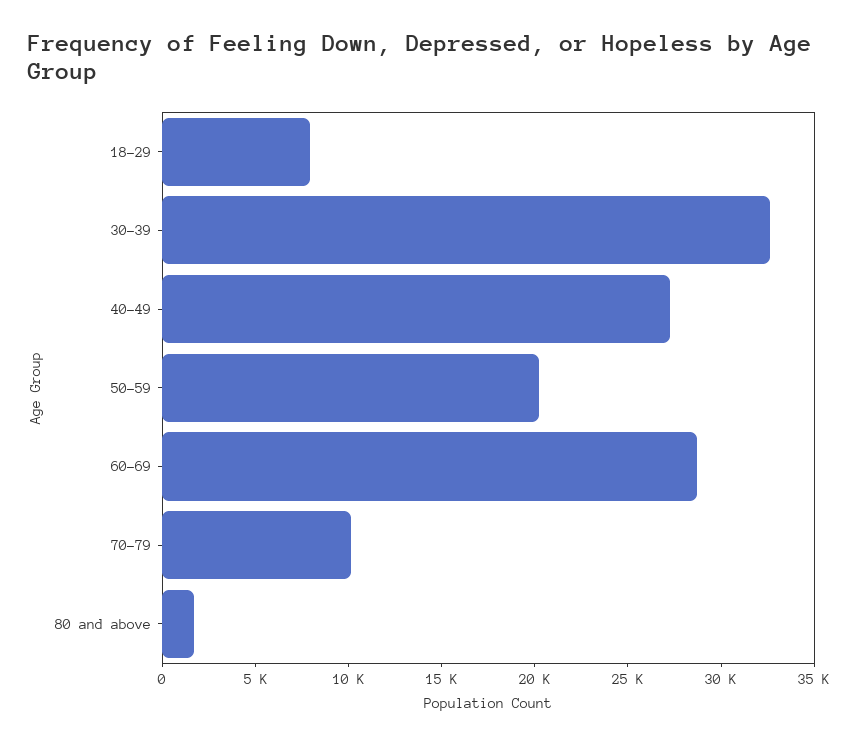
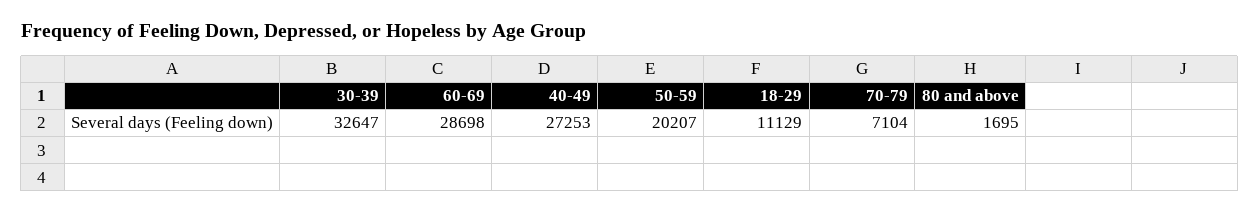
18-29: 8000 -> 11129
70-79: 10000 -> 7104

